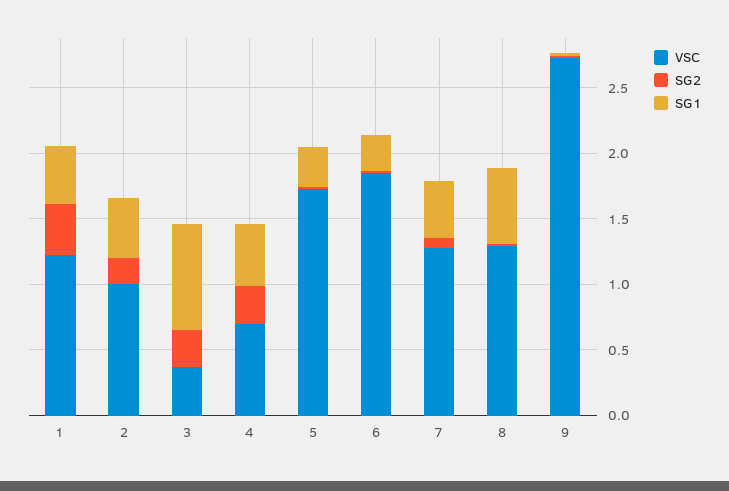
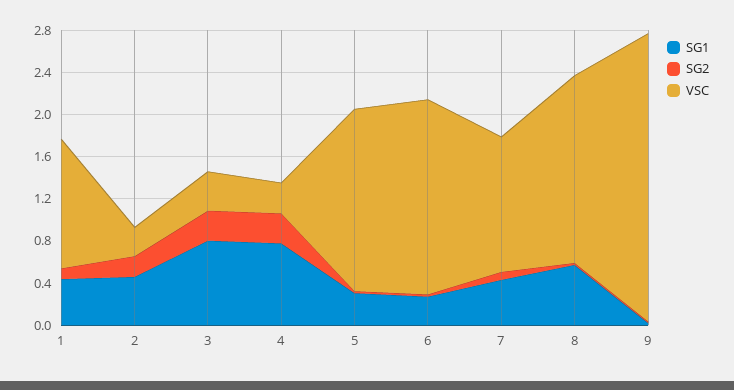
SG2, 1: 0.4 -> 0.1
VSC, 2: 1 -> 0.3
VSC, 4: 0.7 -> 0.3
SG1, 4: 0.5 -> 0.8
VSC, 8: 1.3 -> 1.8

